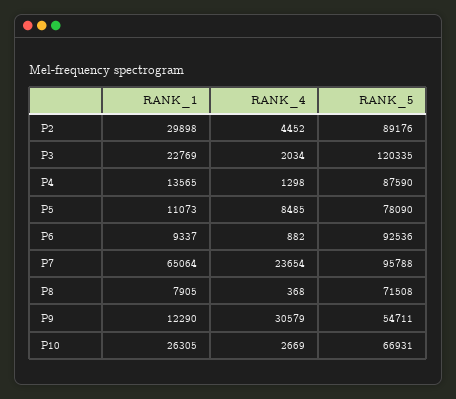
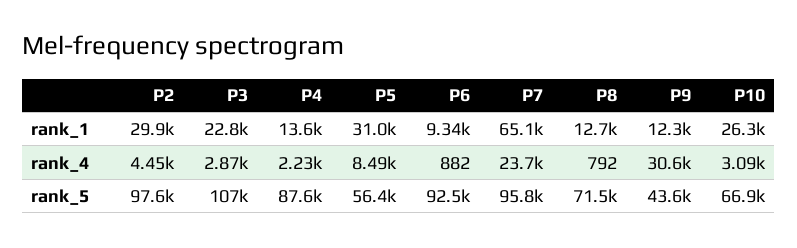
RANK_5, P2: 89176 -> 97600
RANK_4, P3: 2034 -> 2870
RANK_5, P3: 120335 -> 107000
RANK_4, P4: 1298 -> 2230
RANK_1, P5: 11073 -> 31000
RANK_5, P5: 78090 -> 56400
RANK_1, P8: 7905 -> 12700
RANK_4, P8: 368 -> 792
RANK_5, P9: 54711 -> 43600
RANK_4, P10: 2669 -> 3090

